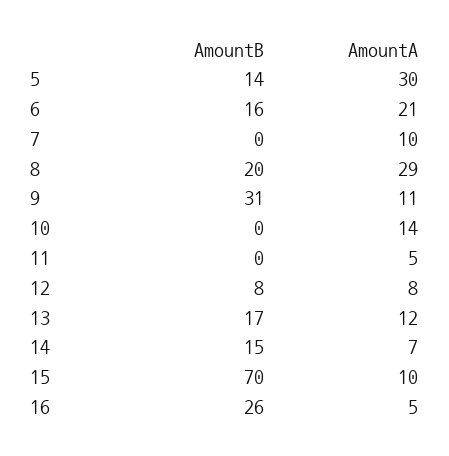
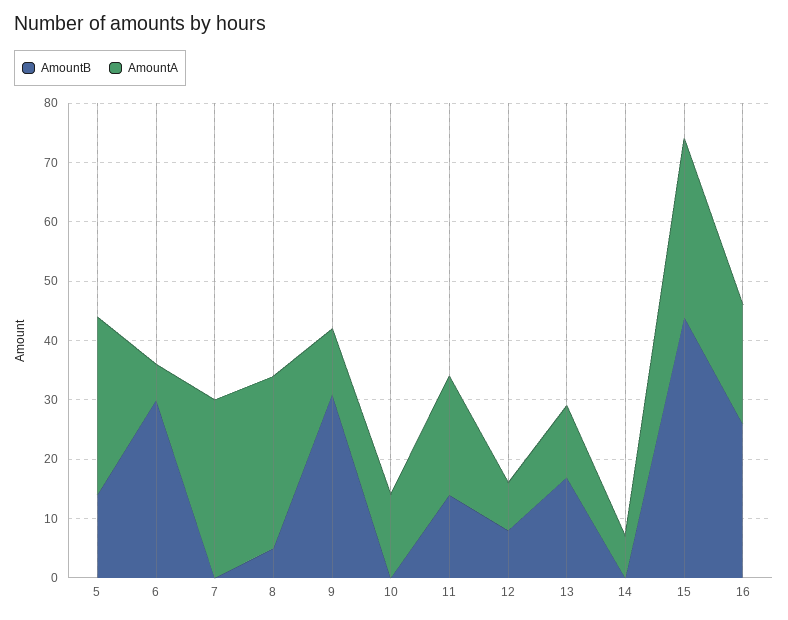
AmountB, 6: 16 -> 30
AmountA, 6: 21 -> 5
AmountA, 7: 10 -> 30
AmountB, 8: 20 -> 5
AmountB, 11: 0 -> 15
AmountA, 11: 5 -> 20
AmountB, 14: 15 -> 0
AmountB, 15: 70 -> 45
AmountA, 15: 10 -> 30
AmountA, 16: 5 -> 20

